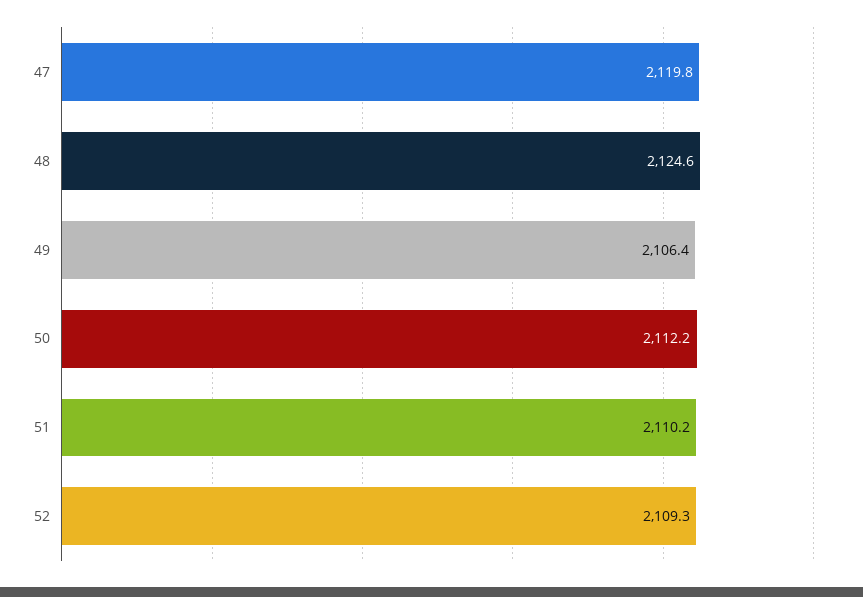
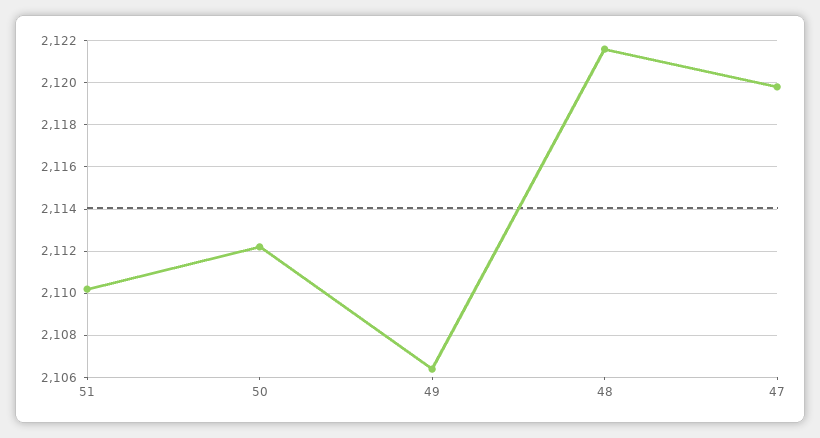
48: 2124.6 -> 2121.5
52: 2109.3 -> none

